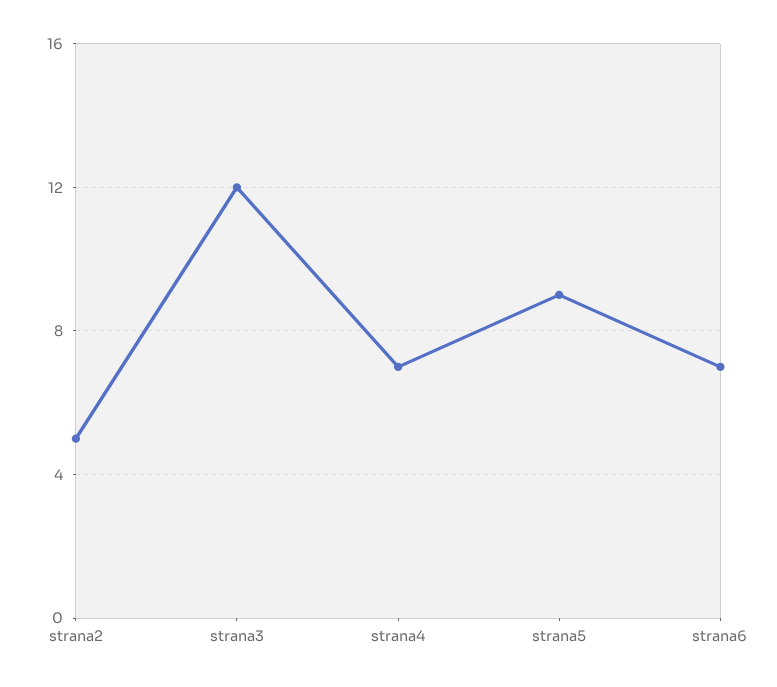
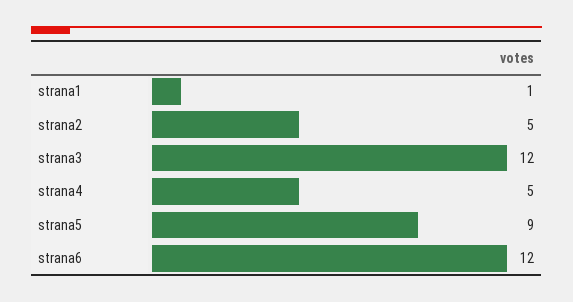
strana4: 7 -> 5
strana6: 7 -> 12
strana1: none -> 1

